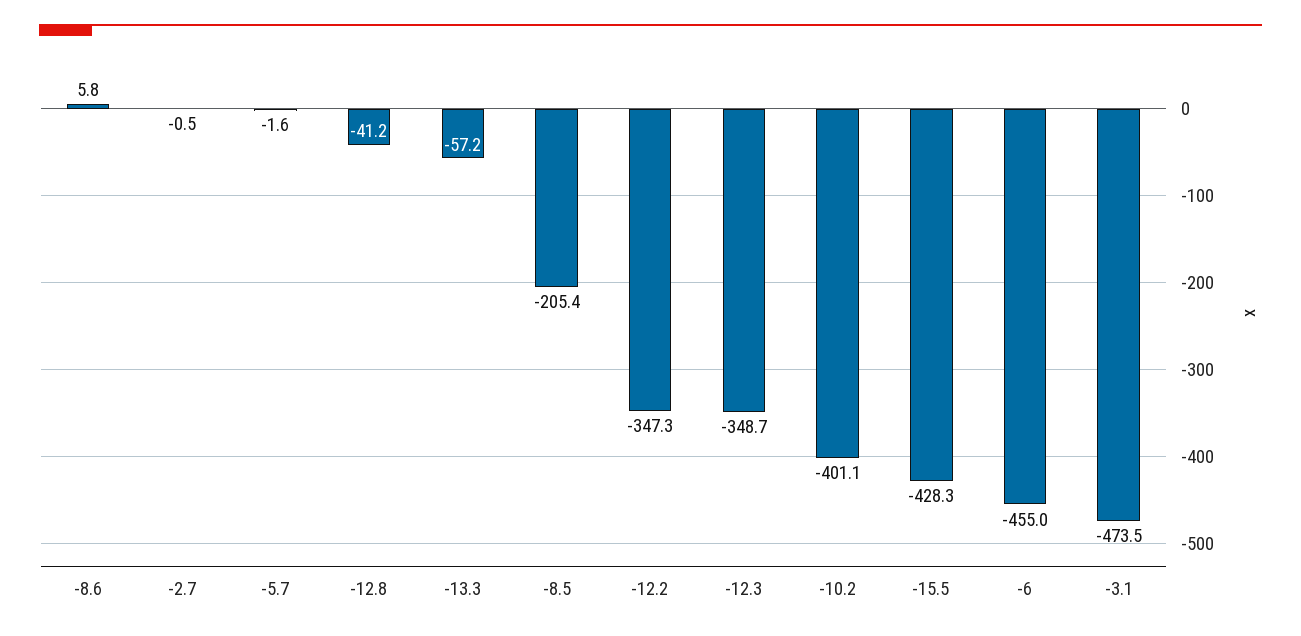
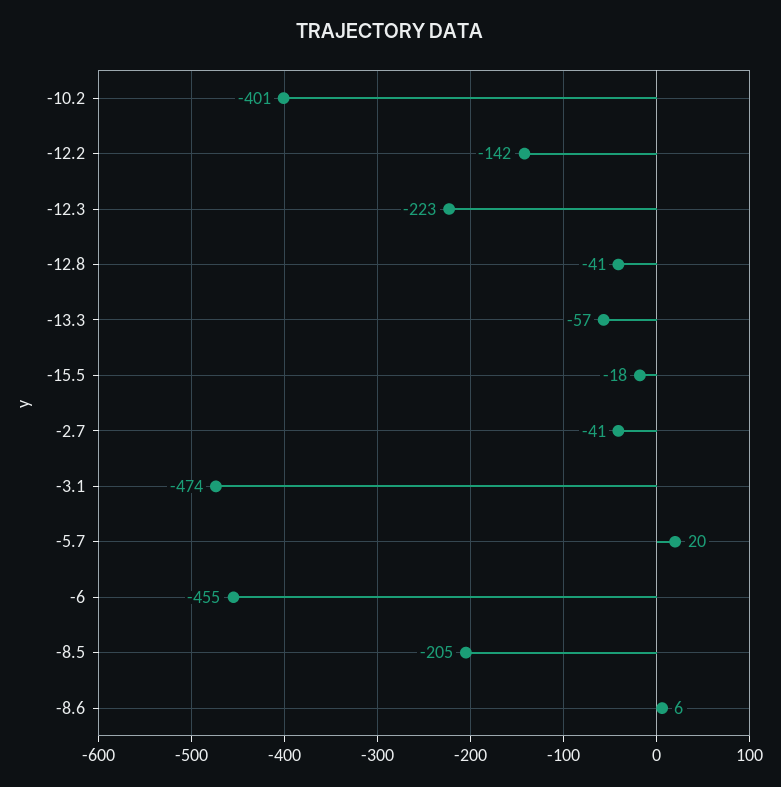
-2.7: -0.5 -> -41
-5.7: -1.6 -> 20
-12.2: -347.3 -> -142
-12.3: -348.7 -> -223
-15.5: -428.3 -> -18

